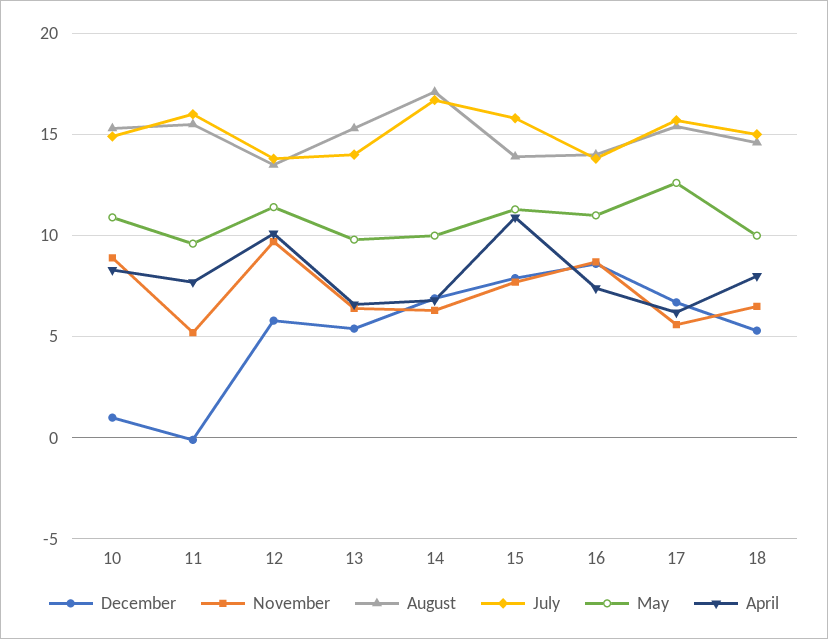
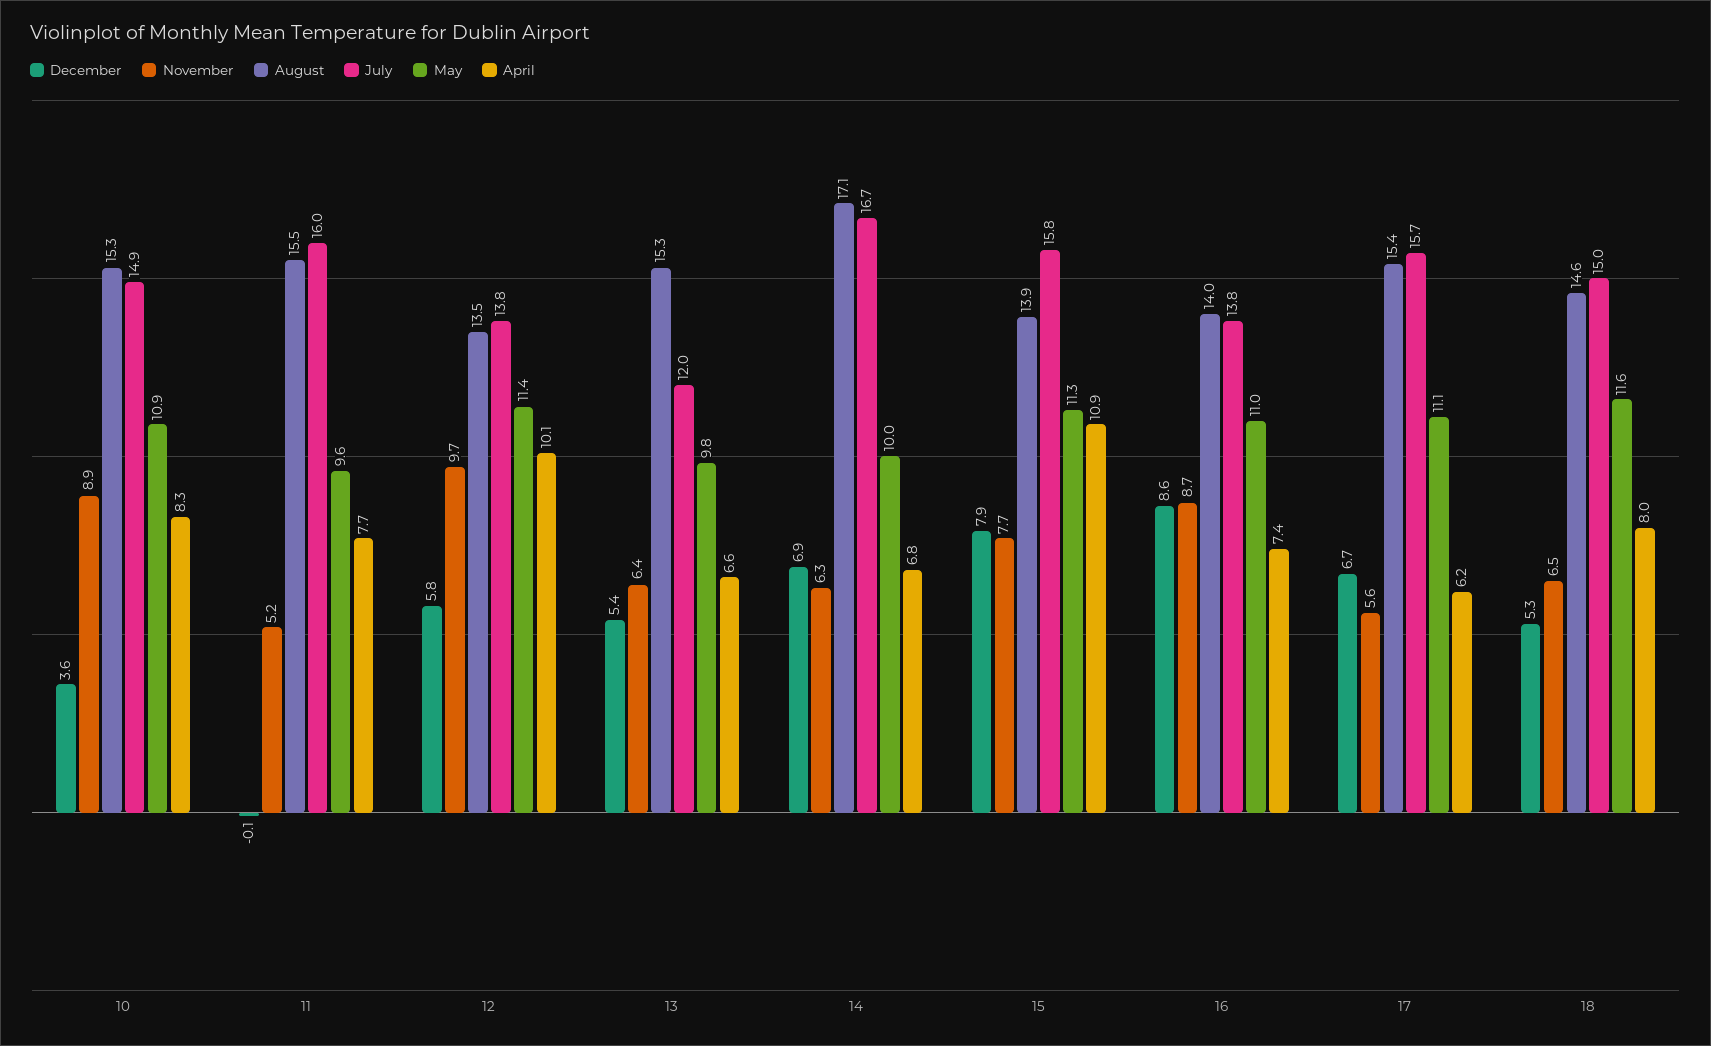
December, 10: 1 -> 3.6
July, 13: 14 -> 12
May, 17: 12.5 -> 11.1
May, 18: 10 -> 11.6

